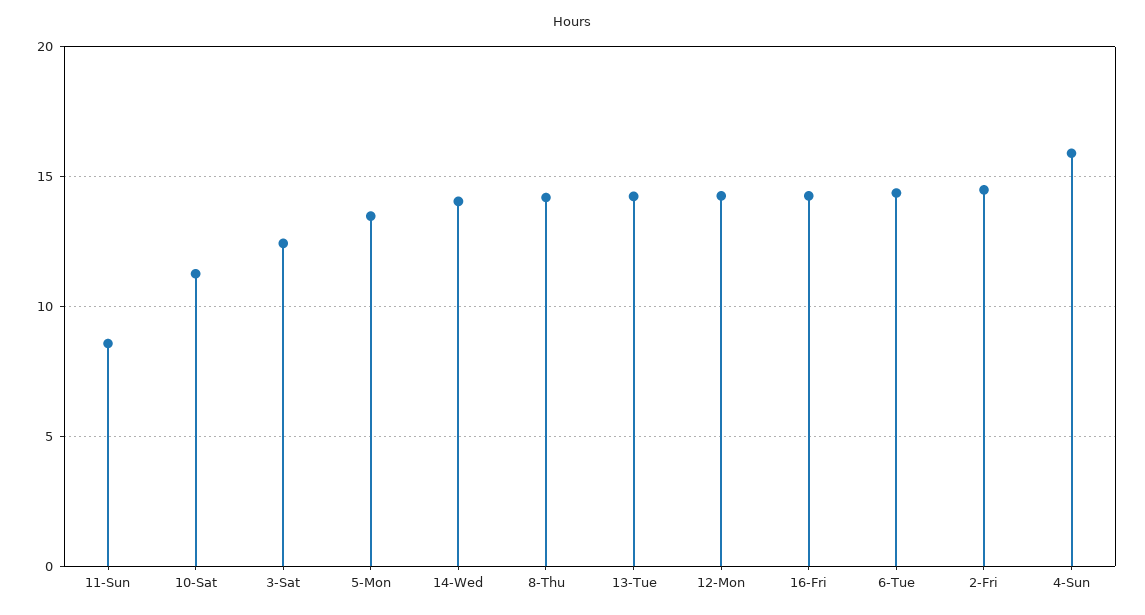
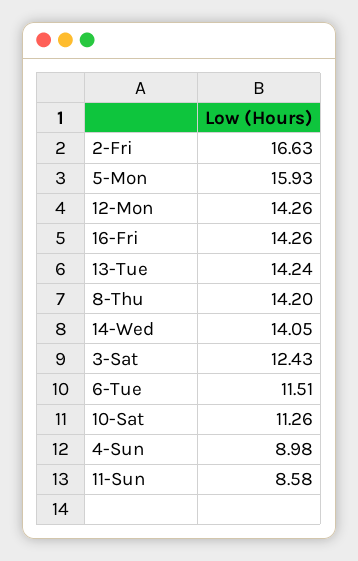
5-Mon: 13.5 -> 15.93
6-Tue: 14.5 -> 11.51
2-Fri: 14.5 -> 16.63
4-Sun: 16 -> 8.98

